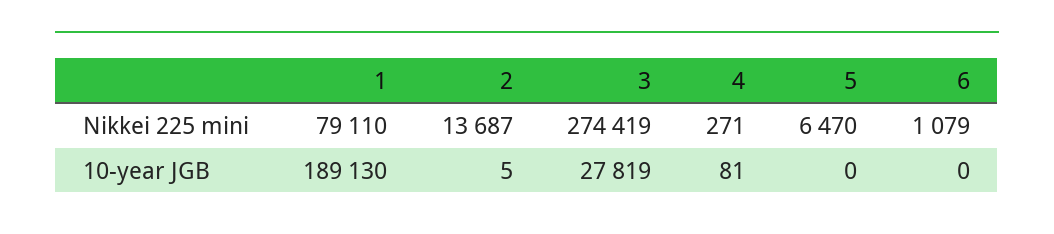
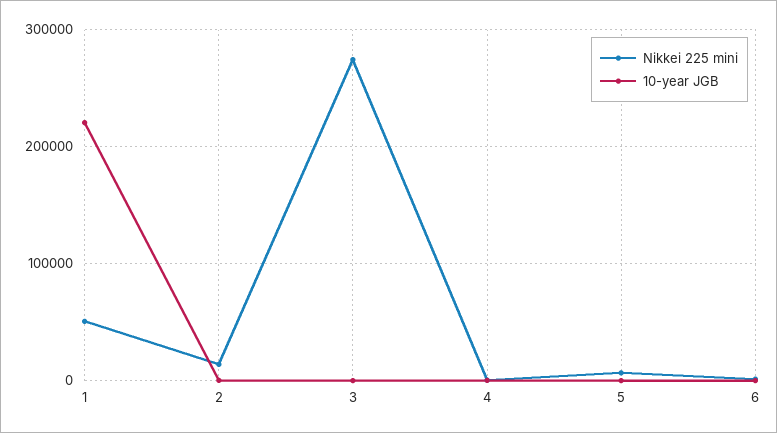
Nikkei 225 mini, 1: 79110 -> 50000
10-year JGB, 1: 189130 -> 220000
10-year JGB, 3: 27819 -> 0

